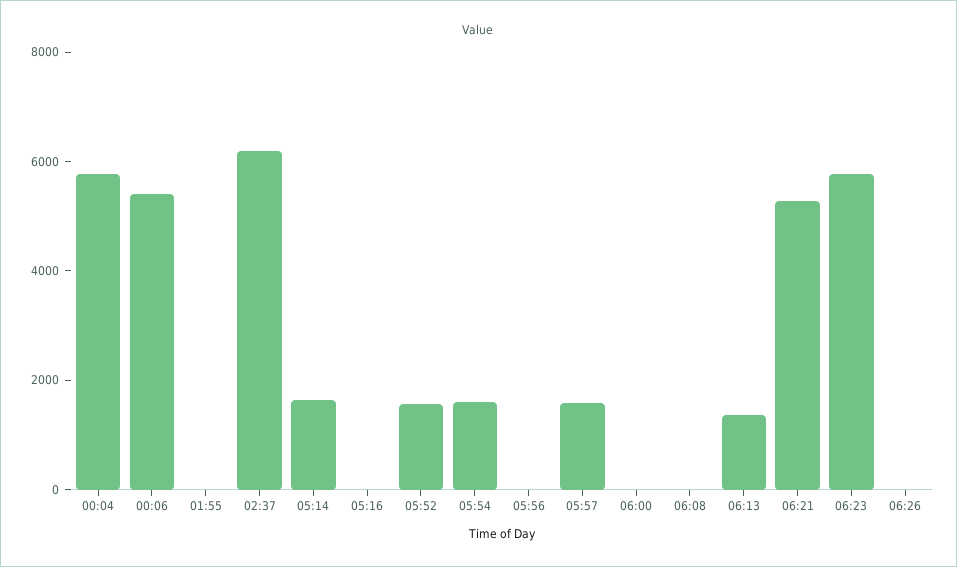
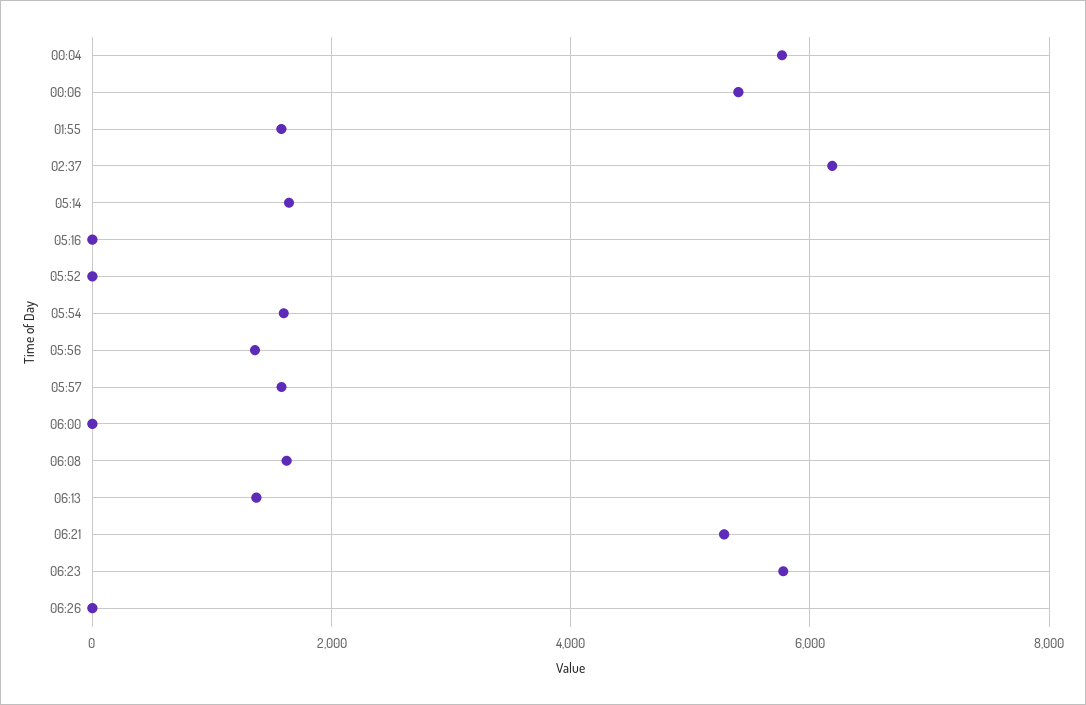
01:55: 0 -> 1600
05:52: 1500 -> 0
05:56: 0 -> 1400
06:08: 0 -> 1600

